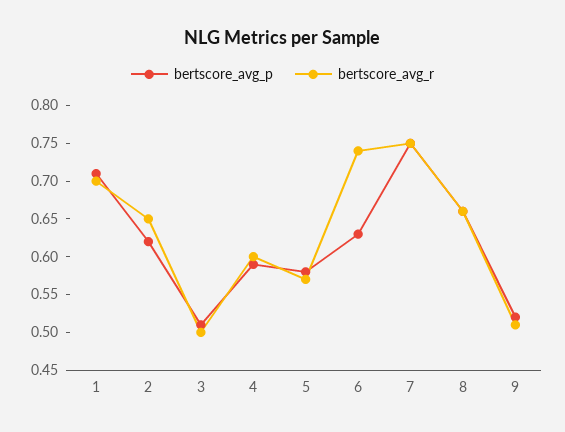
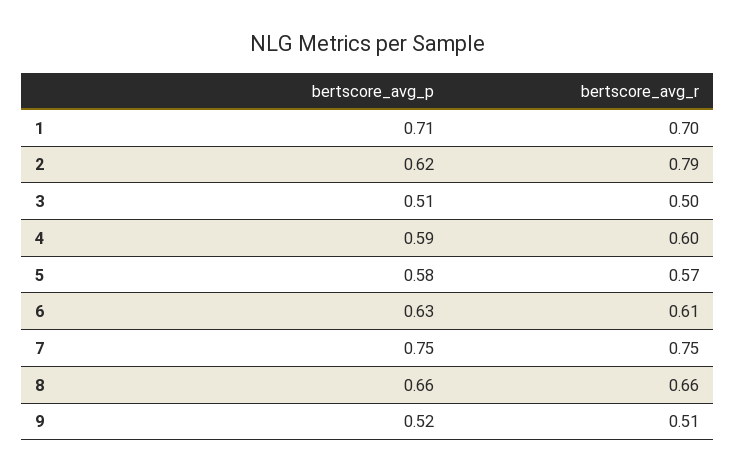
bertscore_avg_r, 2: 0.65 -> 0.79
bertscore_avg_r, 6: 0.75 -> 0.61

